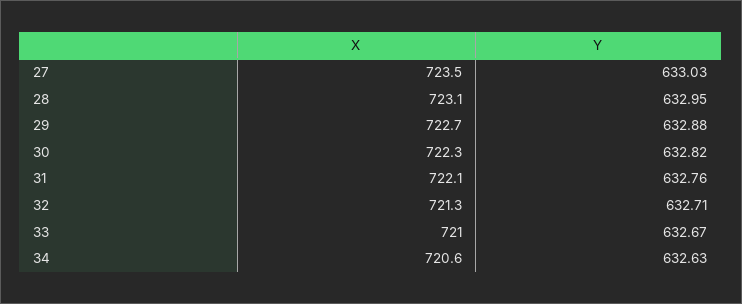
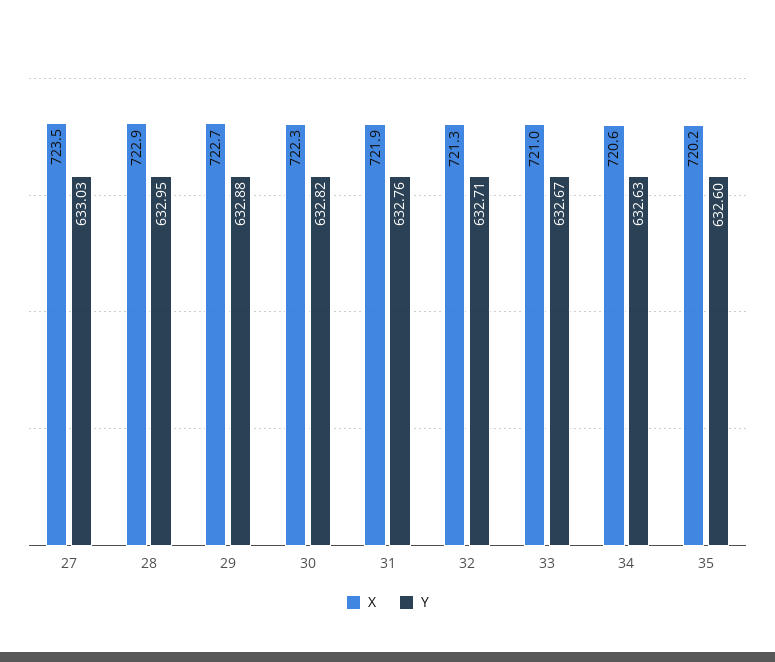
X, 28: 723.1 -> 722.9
X, 31: 722.1 -> 721.9
X, 35: none -> 720.2
Y, 35: none -> 632.6

